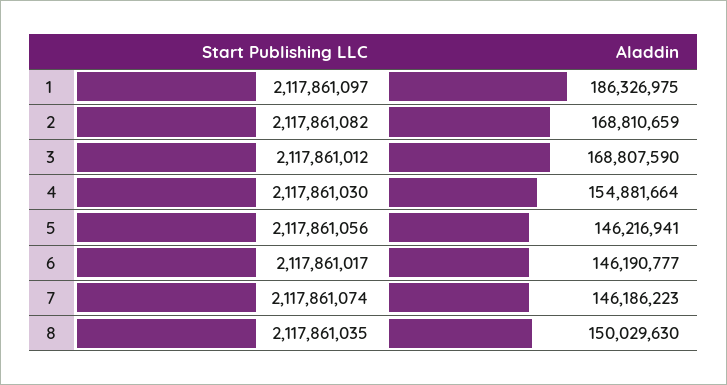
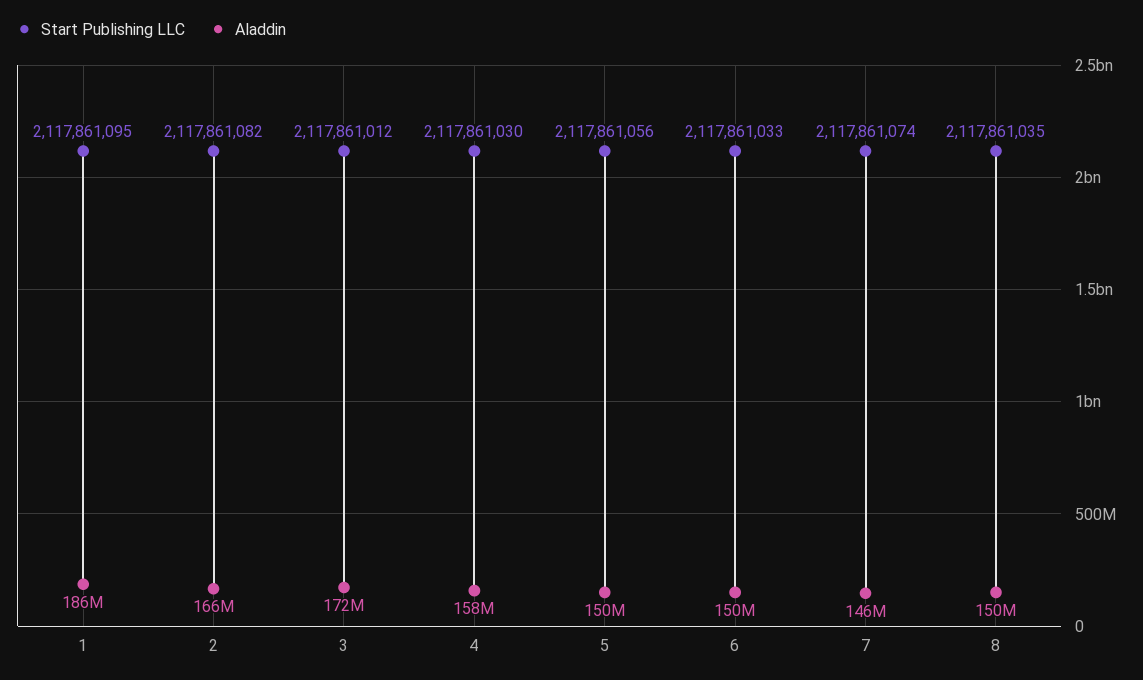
Start Publishing LLC, 1: 2117861097 -> 2117861095
Aladdin, 2: 168810659 -> 166000000
Aladdin, 3: 168807590 -> 172000000
Aladdin, 4: 154881664 -> 158000000
Aladdin, 5: 146216941 -> 150000000
Start Publishing LLC, 6: 2117861017 -> 2117861033
Aladdin, 6: 146190777 -> 150000000

